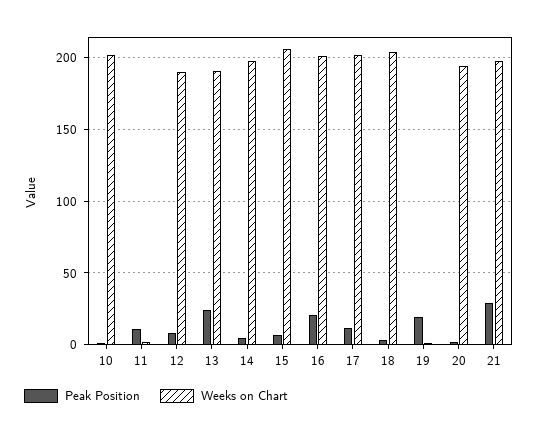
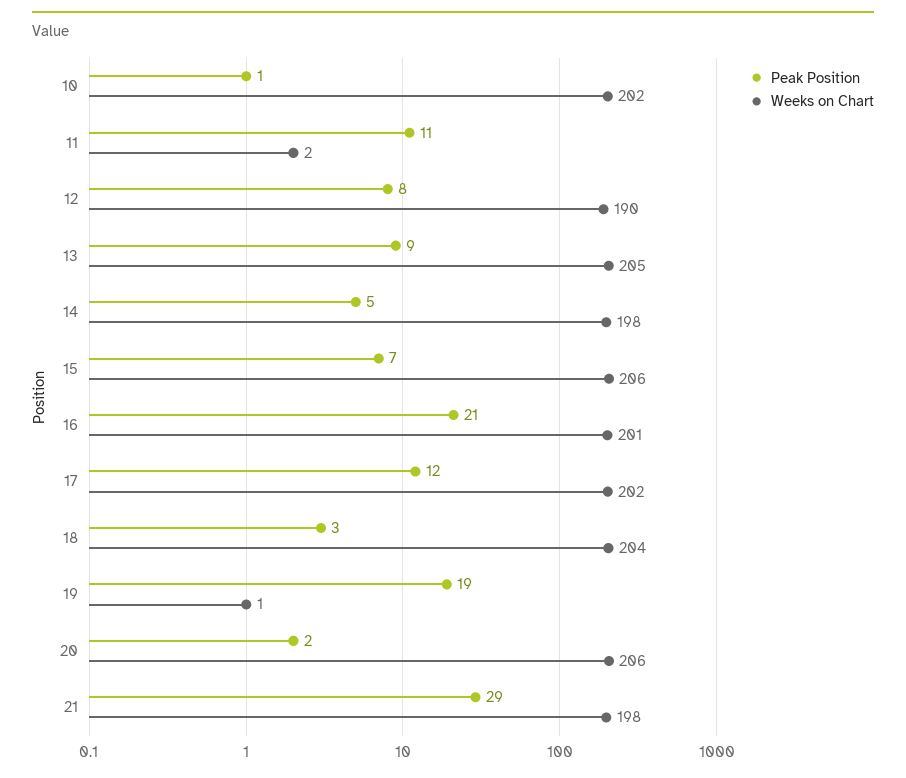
Peak Position, 13: 25 -> 9
Weeks on Chart, 13: 190 -> 205
Weeks on Chart, 20: 195 -> 206

